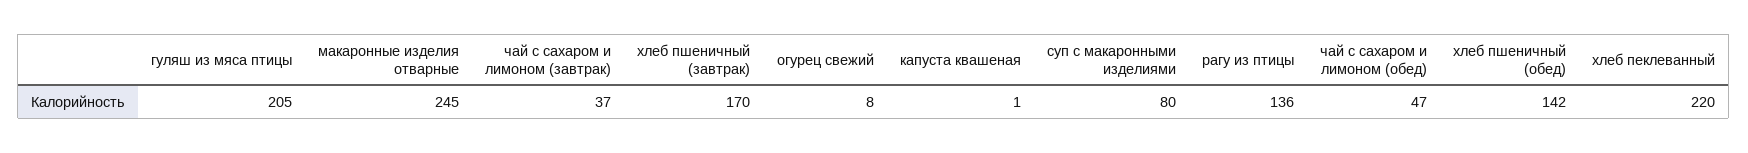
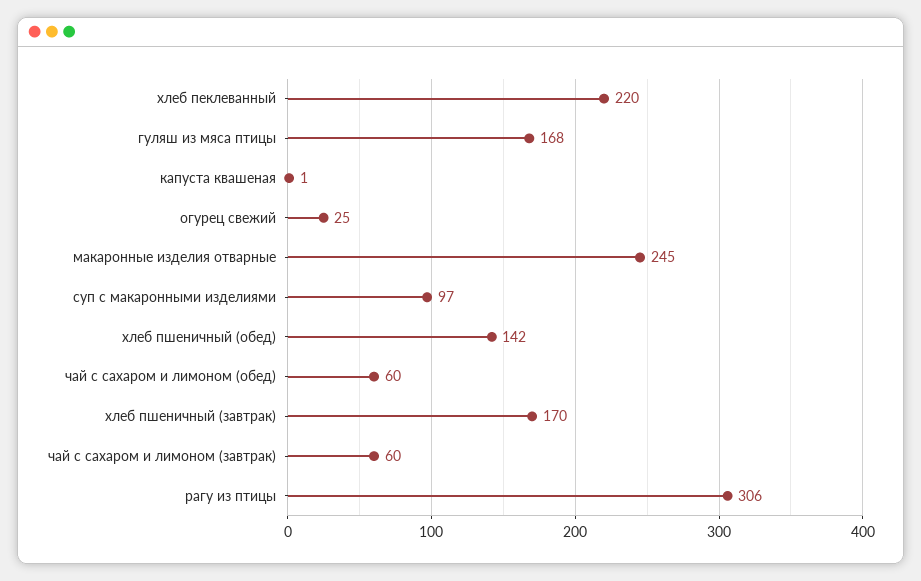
гуляш из мяса птицы: 205 -> 168
чай с сахаром и лимоном (завтрак): 37 -> 60
огурец свежий: 8 -> 25
суп с макаронными изделиями: 80 -> 97
рагу из птицы: 136 -> 306
чай с сахаром и лимоном (обед): 47 -> 60

